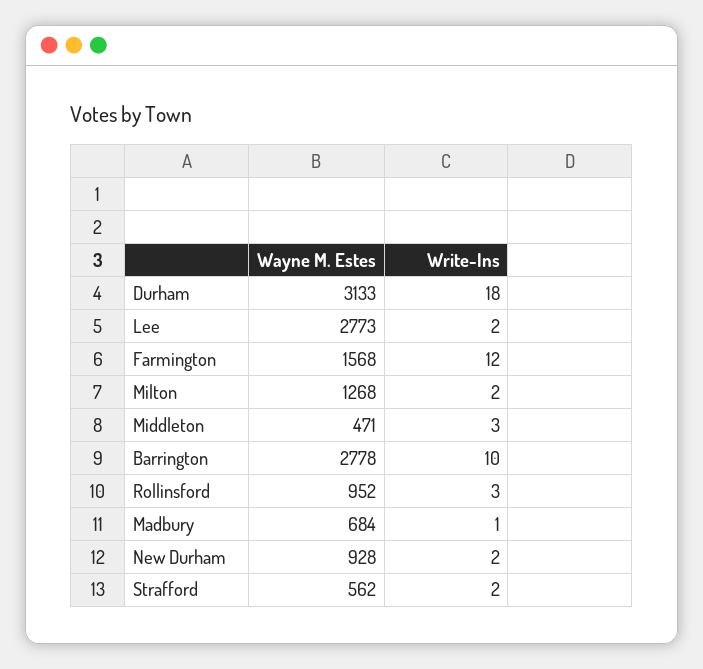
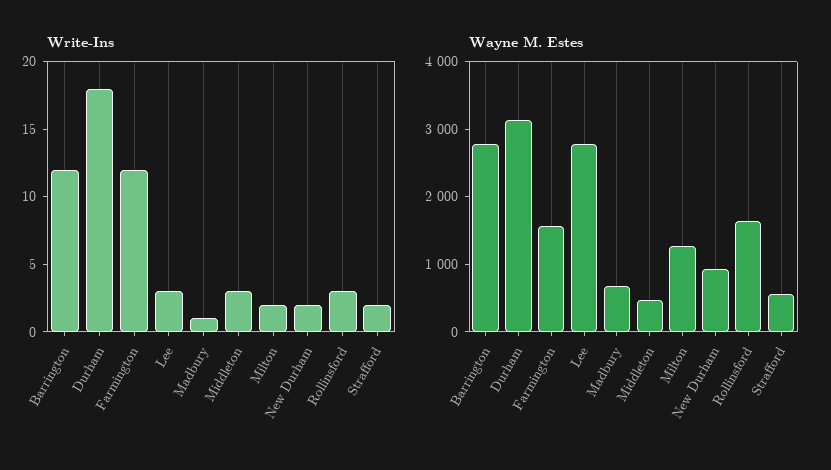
Write-Ins, Lee: 2 -> 3
Write-Ins, Barrington: 10 -> 12
Wayne M. Estes, Rollinsford: 952 -> 1600

